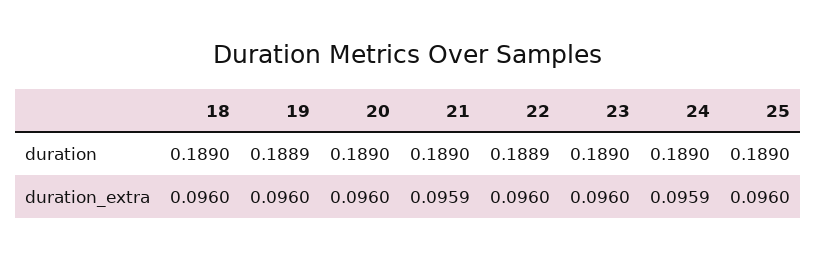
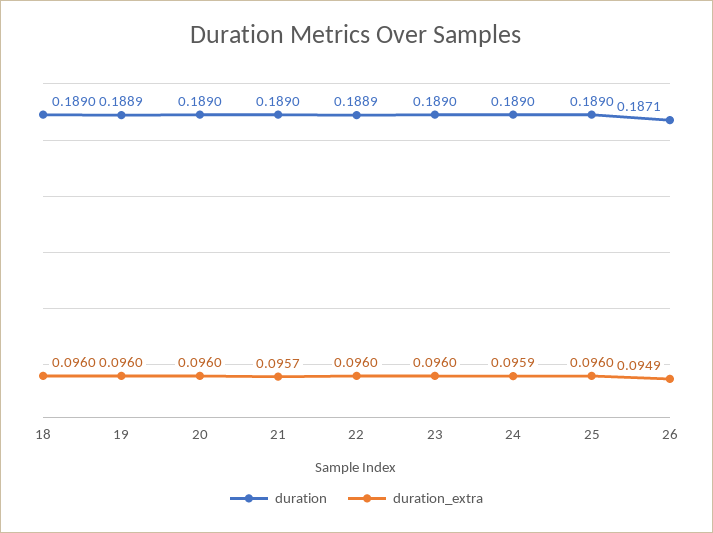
duration_extra, 21: 0.0959 -> 0.0957
duration, 26: none -> 0.1871
duration_extra, 26: none -> 0.0949

